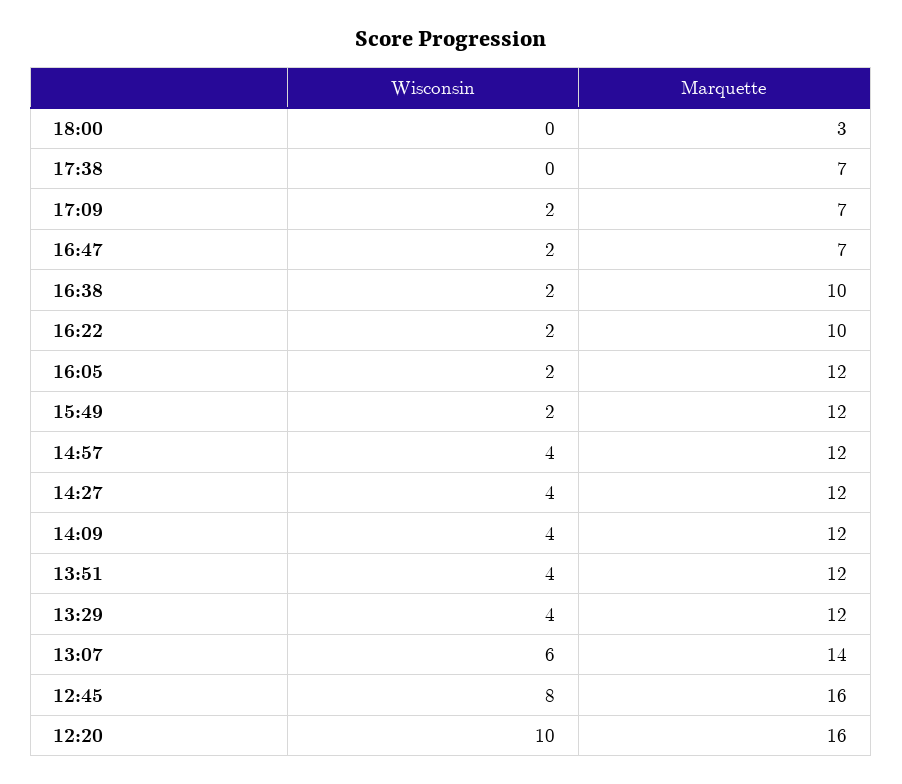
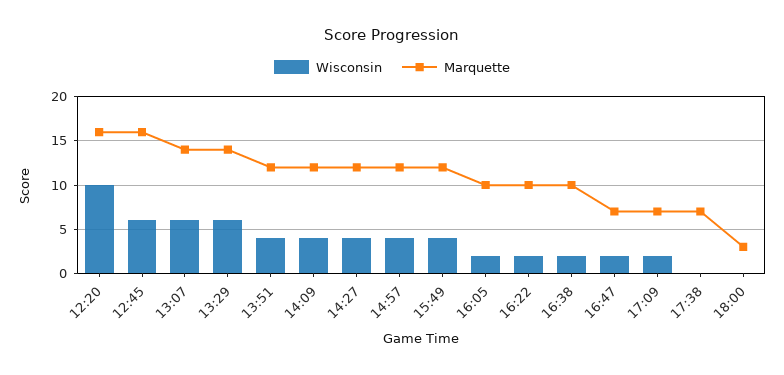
Marquette, 16:05: 12 -> 10
Wisconsin, 15:49: 2 -> 4
Wisconsin, 13:29: 4 -> 6
Marquette, 13:29: 12 -> 14
Wisconsin, 12:45: 8 -> 6

